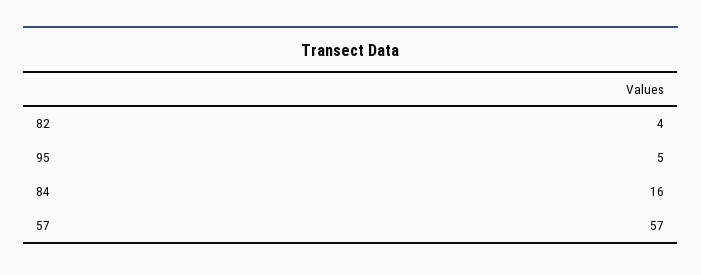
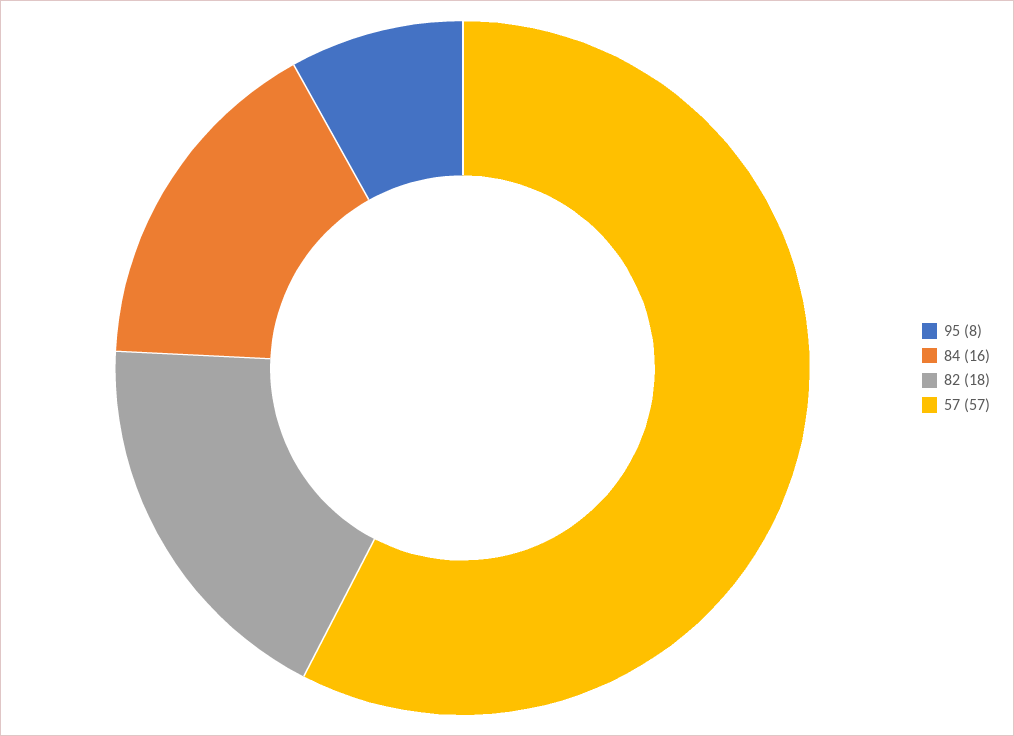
82: 4 -> 18
95: 5 -> 8

